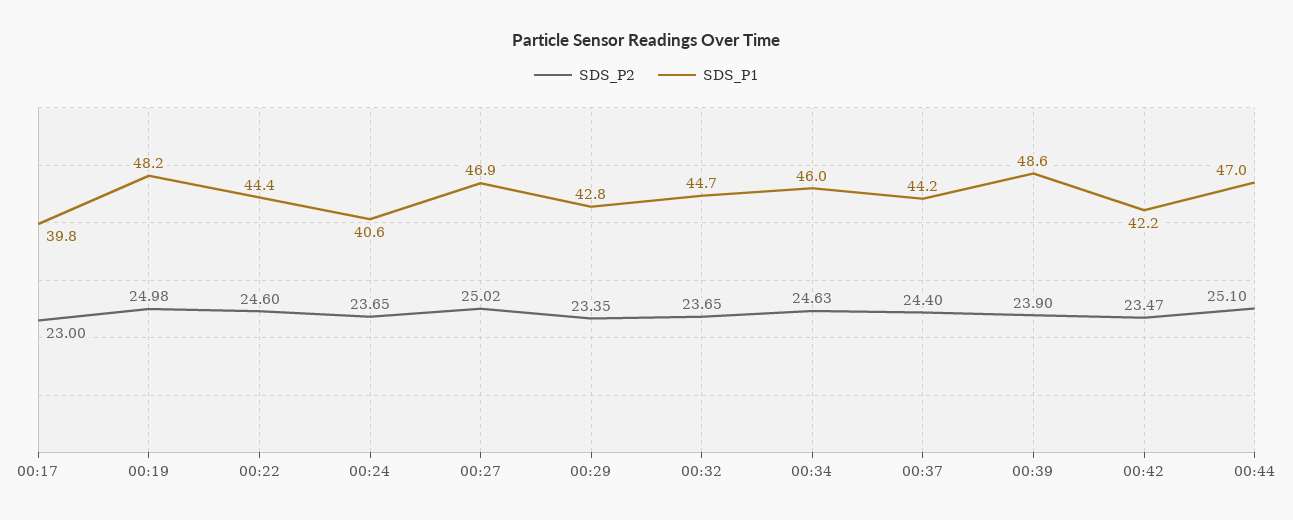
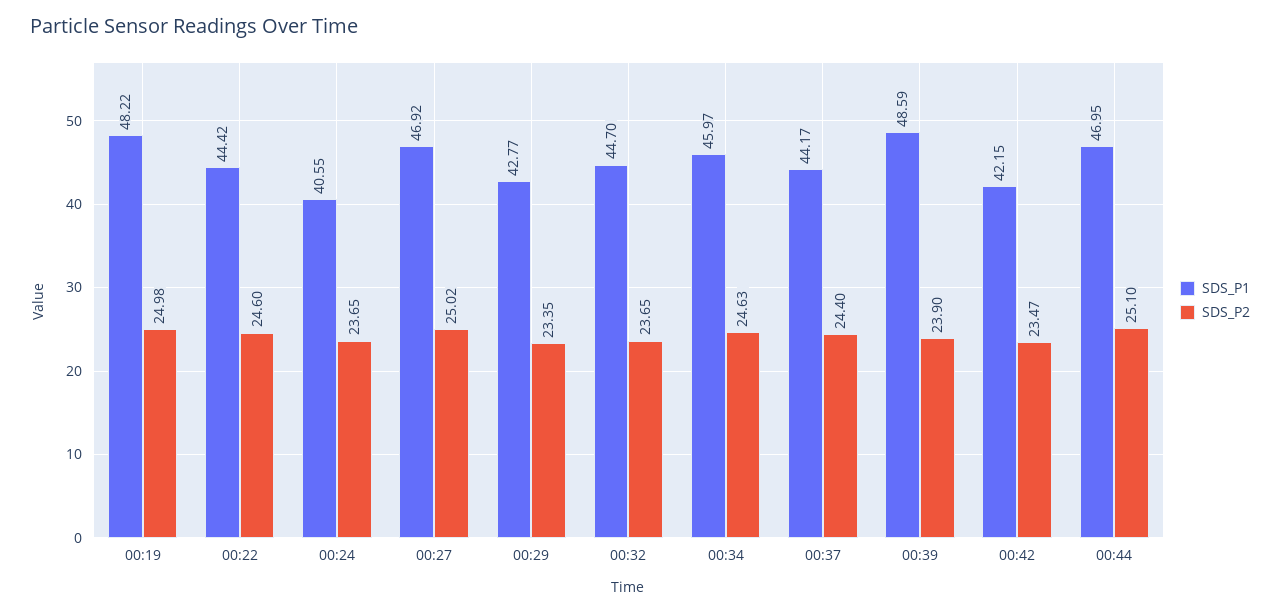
SDS_P2, 00:17: 23 -> none
SDS_P1, 00:17: 39.8 -> none

